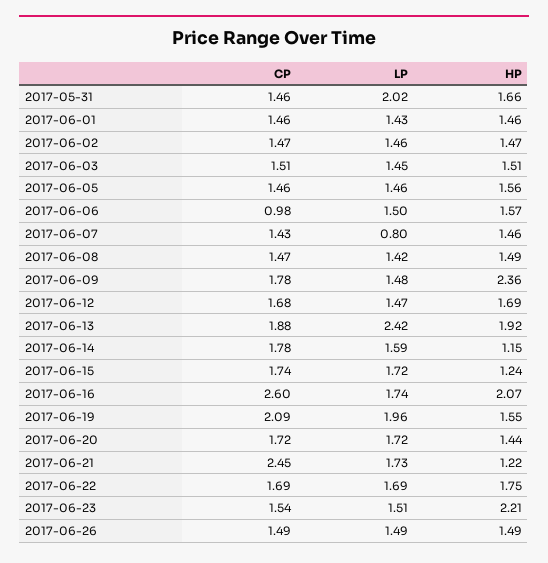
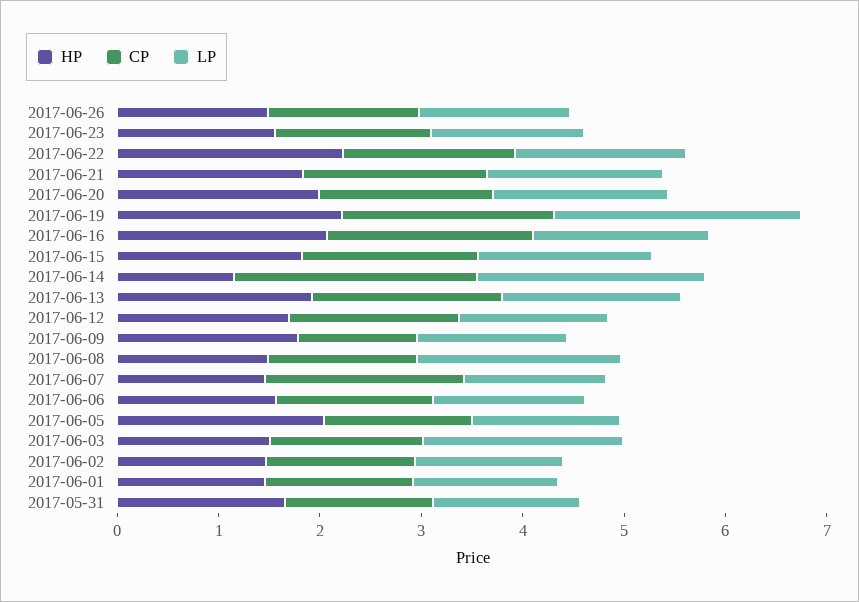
LP, 2017-05-31: 2.02 -> 1.4
LP, 2017-06-03: 1.45 -> 2
HP, 2017-06-05: 1.56 -> 2
CP, 2017-06-06: 0.98 -> 1.6
CP, 2017-06-07: 1.43 -> 2
LP, 2017-06-07: 0.8 -> 1.4
LP, 2017-06-08: 1.42 -> 2
CP, 2017-06-09: 1.78 -> 1.2
HP, 2017-06-09: 2.36 -> 1.8
LP, 2017-06-13: 2.42 -> 1.8
CP, 2017-06-14: 1.78 -> 2.4
LP, 2017-06-14: 1.59 -> 2.2
HP, 2017-06-15: 1.24 -> 1.8
CP, 2017-06-16: 2.6 -> 2
LP, 2017-06-19: 1.96 -> 2.4
HP, 2017-06-19: 1.55 -> 2.2
HP, 2017-06-20: 1.44 -> 2
CP, 2017-06-21: 2.45 -> 1.8
HP, 2017-06-21: 1.22 -> 1.8
HP, 2017-06-22: 1.75 -> 2.2
HP, 2017-06-23: 2.21 -> 1.6

